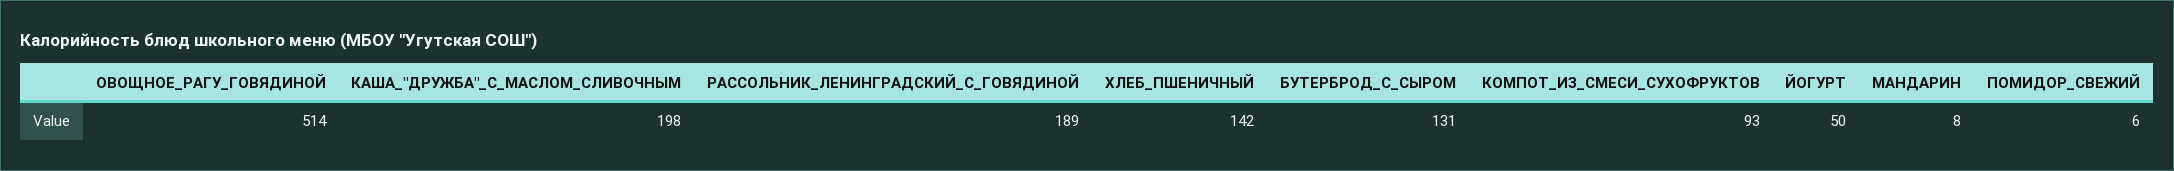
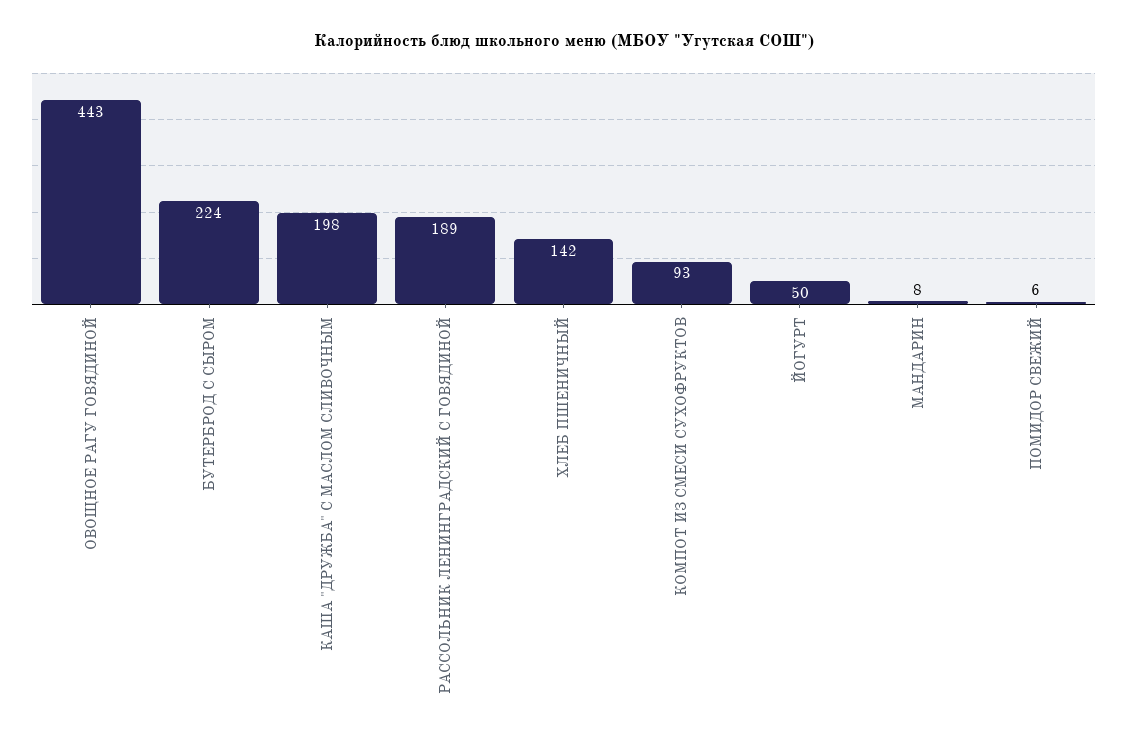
ОВОЩНОЕ_РАГУ_ГОВЯДИНОЙ: 514 -> 443
БУТЕРБРОД_С_СЫРОМ: 131 -> 224

